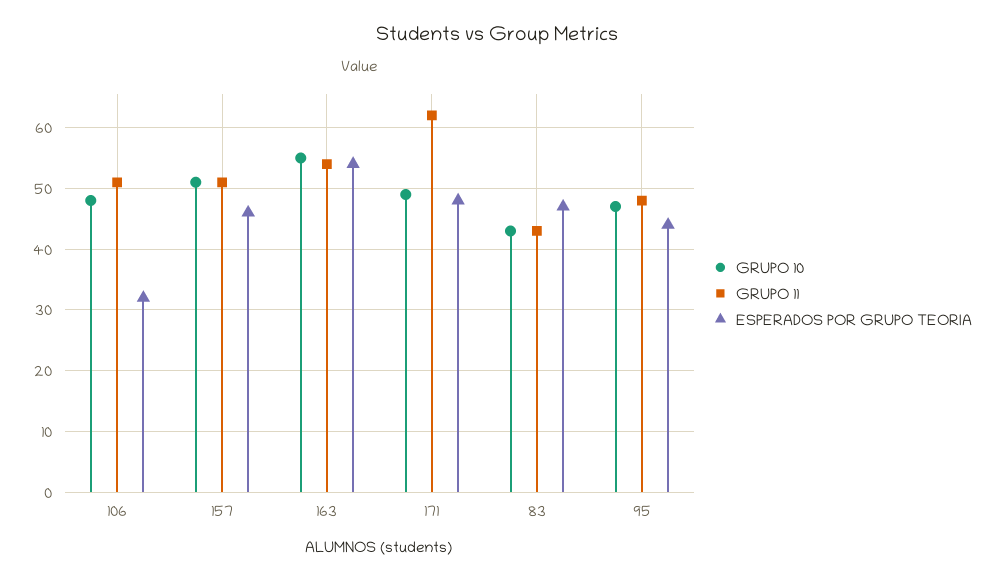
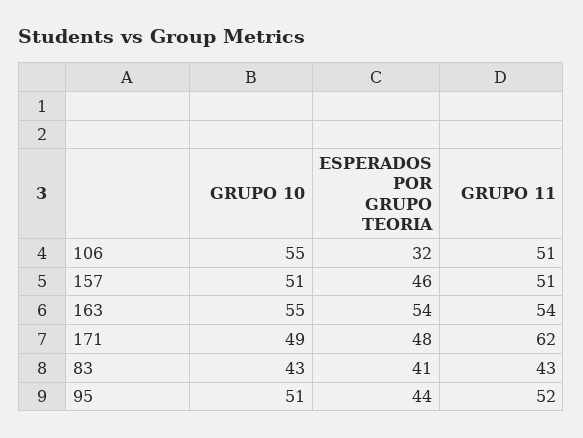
GRUPO 10, 106: 48 -> 55
ESPERADOS POR GRUPO TEORIA, 83: 47 -> 41
GRUPO 10, 95: 47 -> 51
GRUPO 11, 95: 48 -> 52

